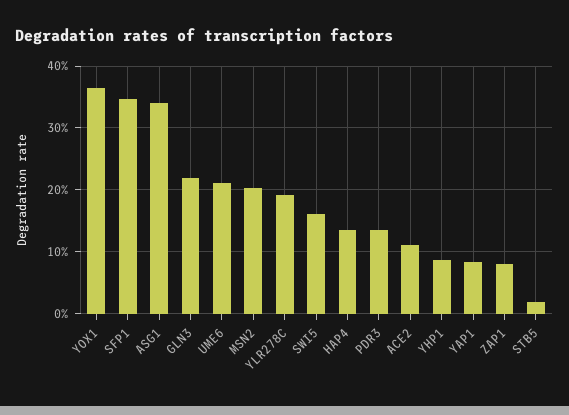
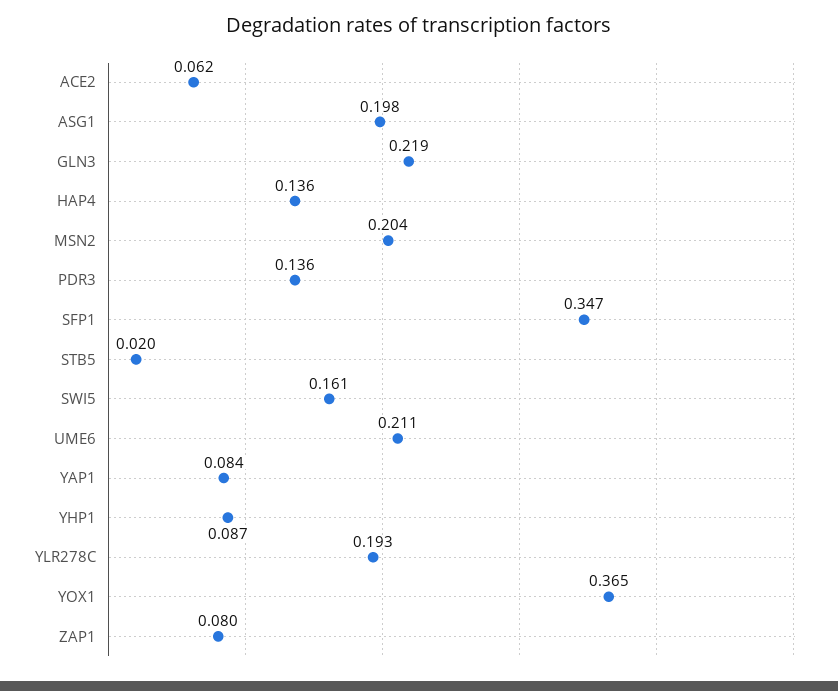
ASG1: 0.34 -> 0.198
ACE2: 0.11 -> 0.062

